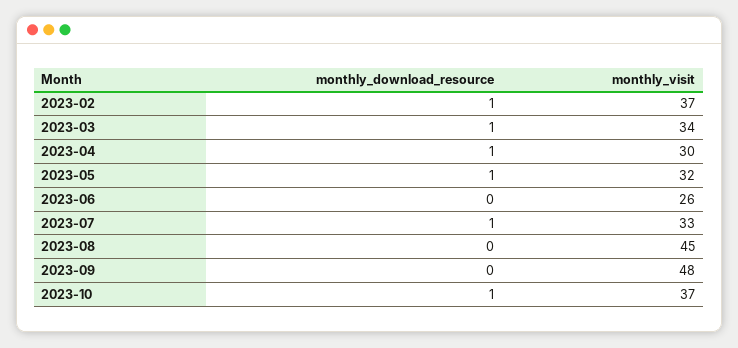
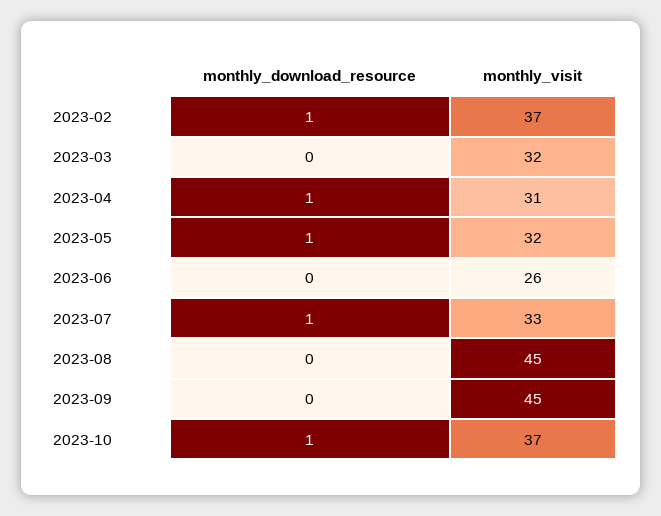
monthly_download_resource, 2023-03: 1 -> 0
monthly_visit, 2023-03: 34 -> 32
monthly_visit, 2023-04: 30 -> 31
monthly_visit, 2023-09: 48 -> 45

